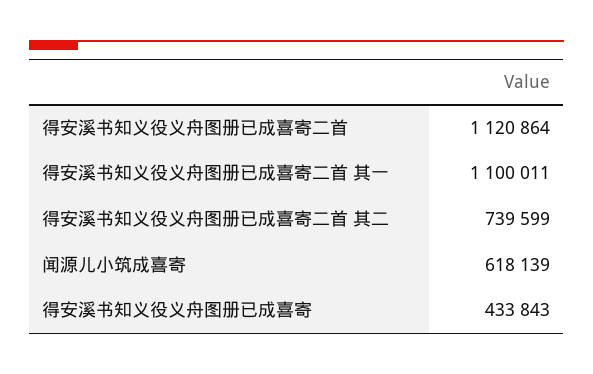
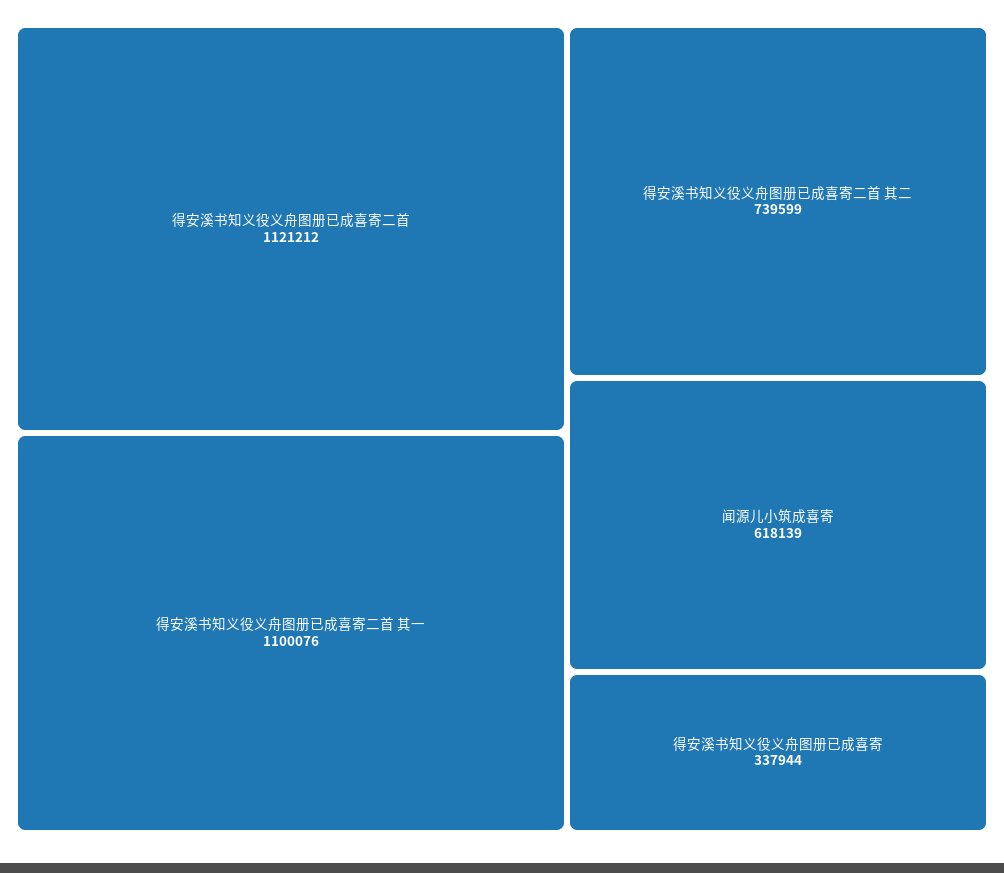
得安溪书知义役义舟图册已成喜寄二首: 1120864 -> 1121212
得安溪书知义役义舟图册已成喜寄二首 其一: 1100011 -> 1100076
得安溪书知义役义舟图册已成喜寄: 433843 -> 337944

